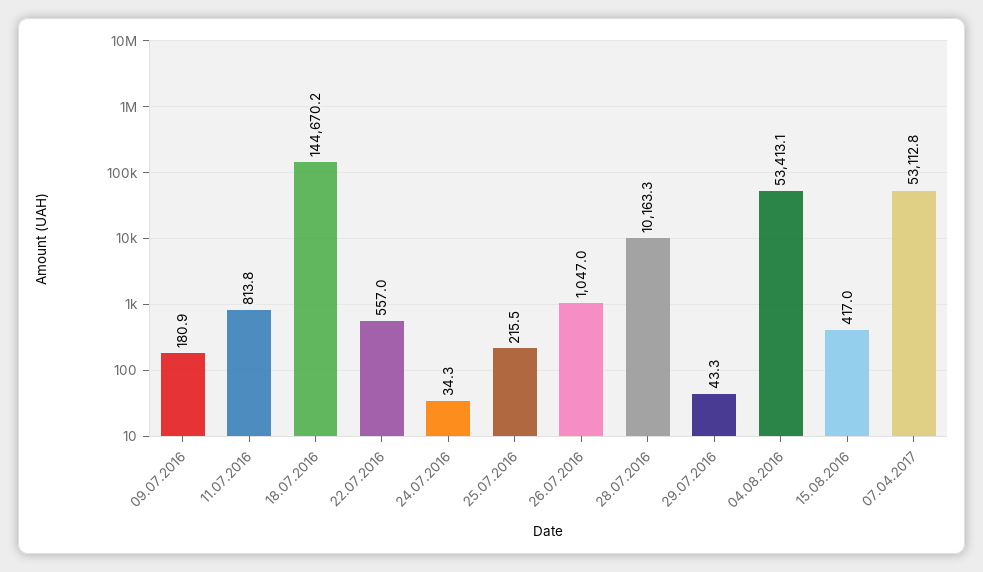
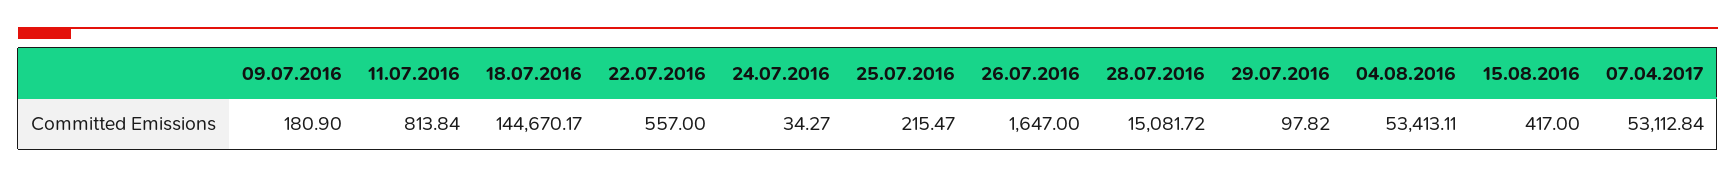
26.07.2016: 1047 -> 1647
28.07.2016: 10163.3 -> 15081.72
29.07.2016: 43.3 -> 97.82

